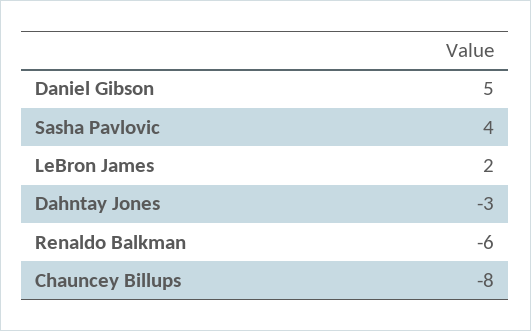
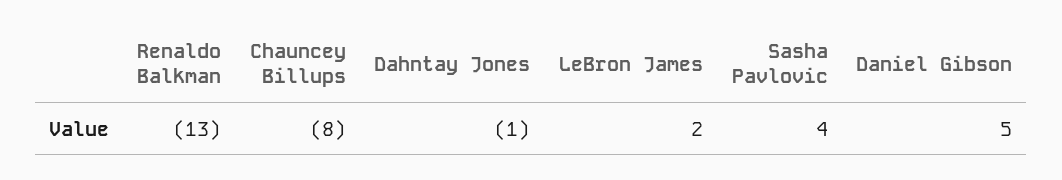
Dahntay Jones: -3 -> -1
Renaldo Balkman: -6 -> -13

